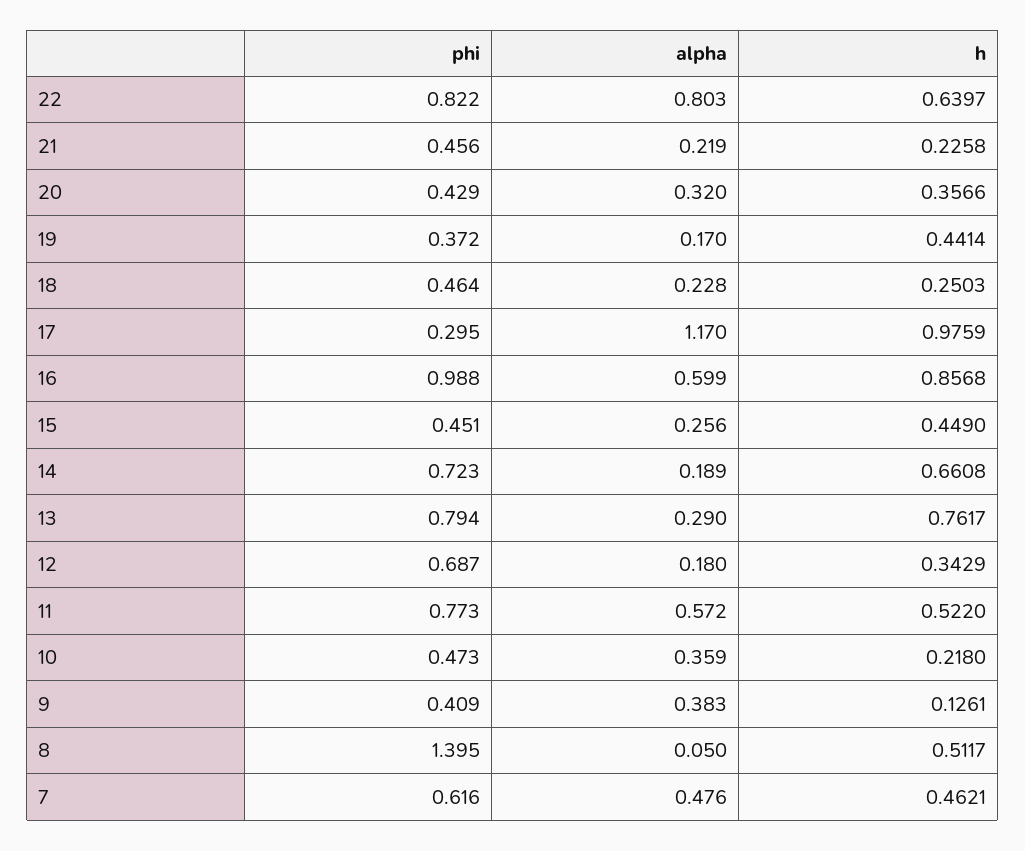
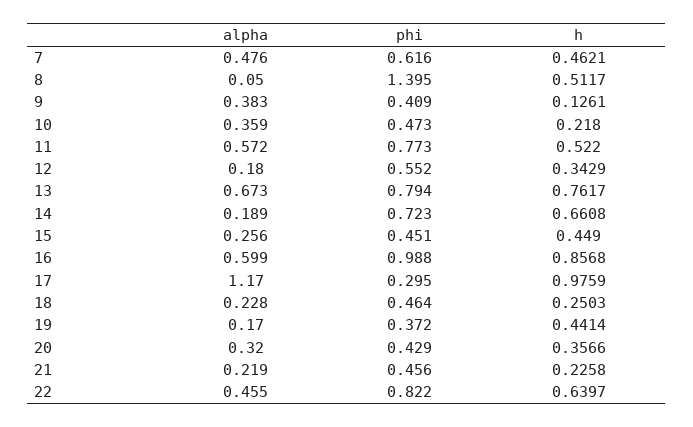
alpha, 22: 0.803 -> 0.455
alpha, 13: 0.29 -> 0.673
phi, 12: 0.687 -> 0.552

